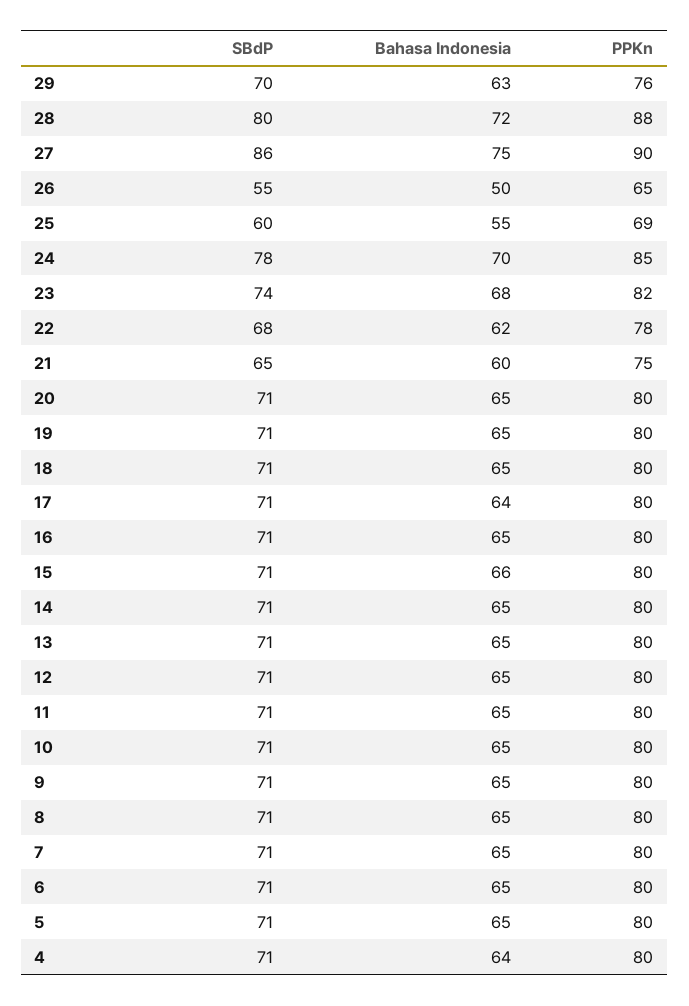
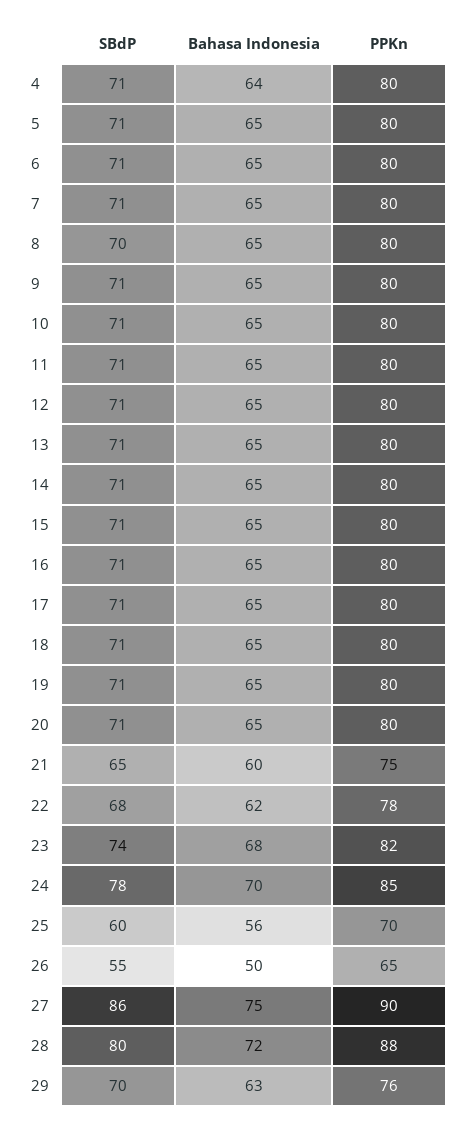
Bahasa Indonesia, 25: 55 -> 56
PPKn, 25: 69 -> 70
Bahasa Indonesia, 17: 64 -> 65
Bahasa Indonesia, 15: 66 -> 65
SBdP, 8: 71 -> 70

